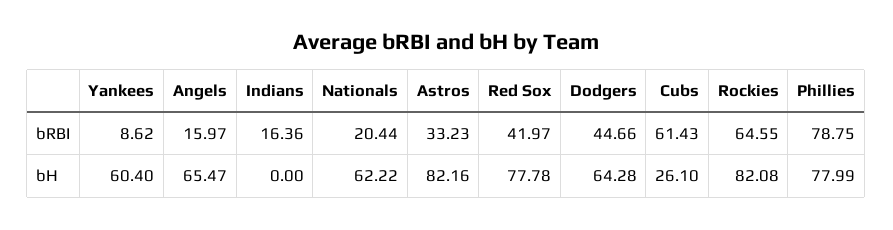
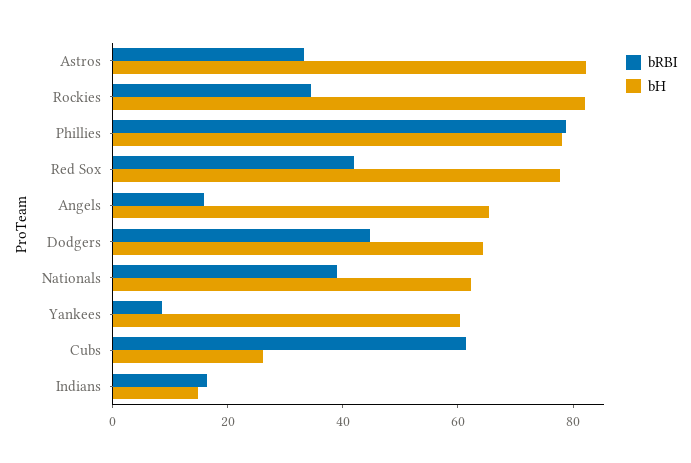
bRBI, Nationals: 20.44 -> 40
bRBI, Rockies: 64.55 -> 35
bH, Indians: 0 -> 15

